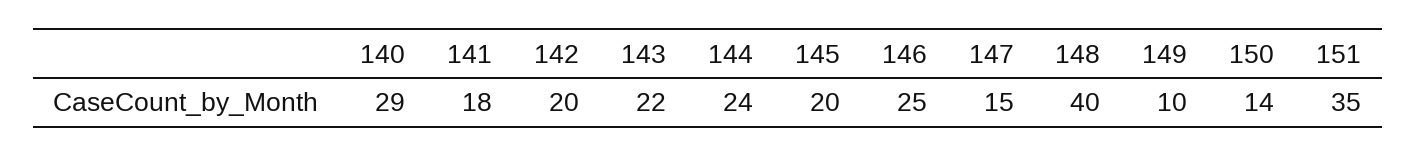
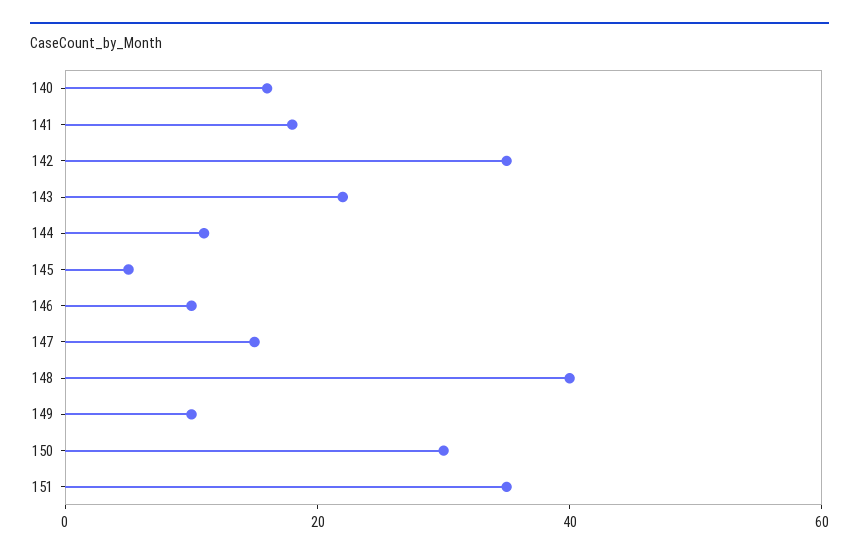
140: 29 -> 15
142: 20 -> 35
144: 24 -> 10
145: 20 -> 5
146: 25 -> 10
150: 14 -> 30

